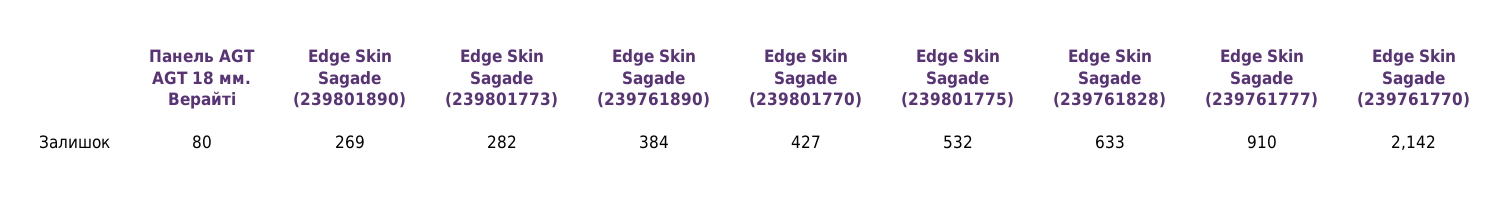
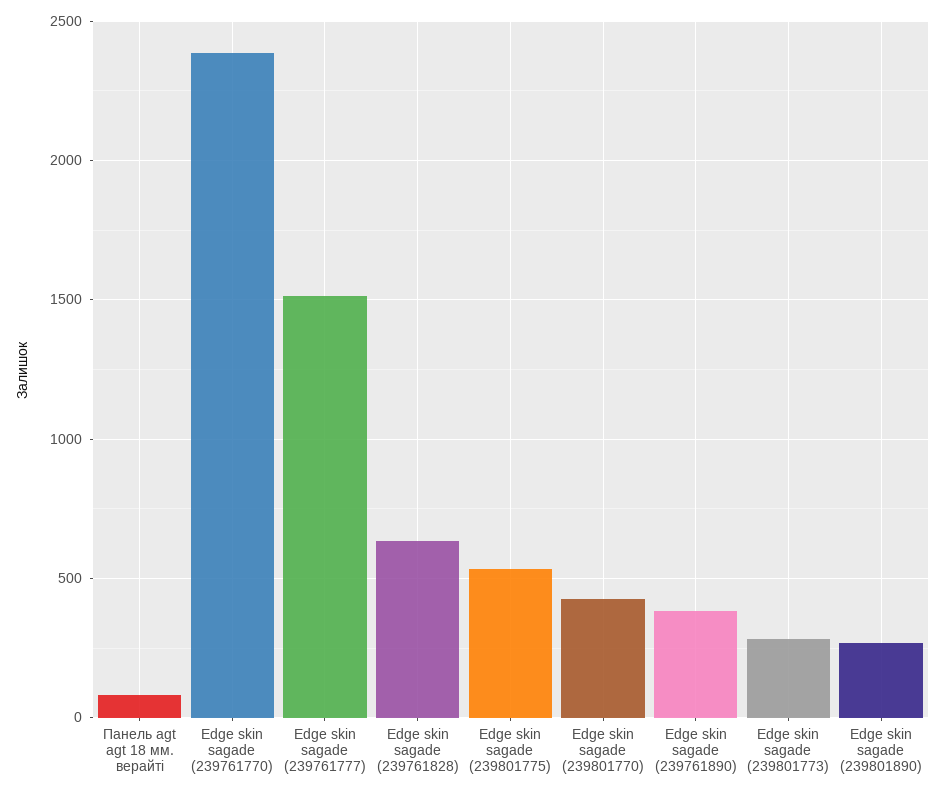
Edge Skin Sagade (239761777): 910 -> 1500
Edge Skin Sagade (239761770): 2142 -> 2400

